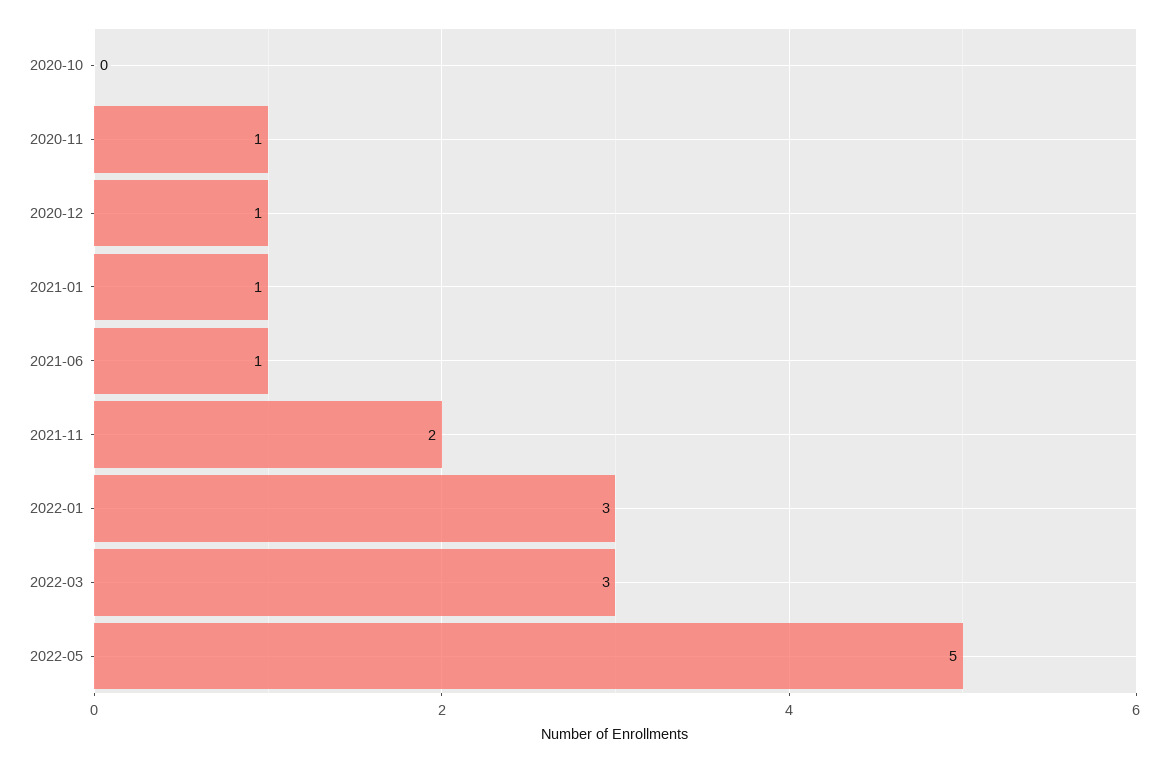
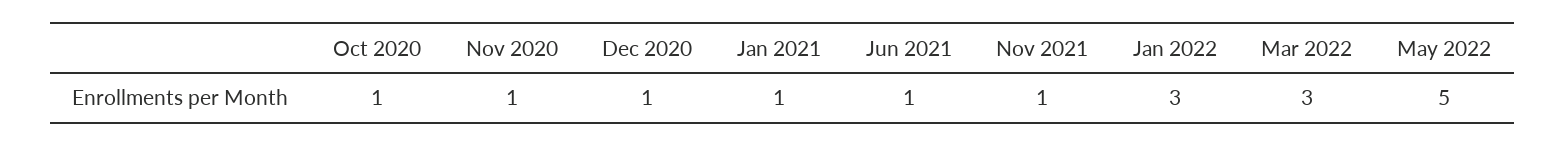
2020-10: 0 -> 1
2021-11: 2 -> 1

